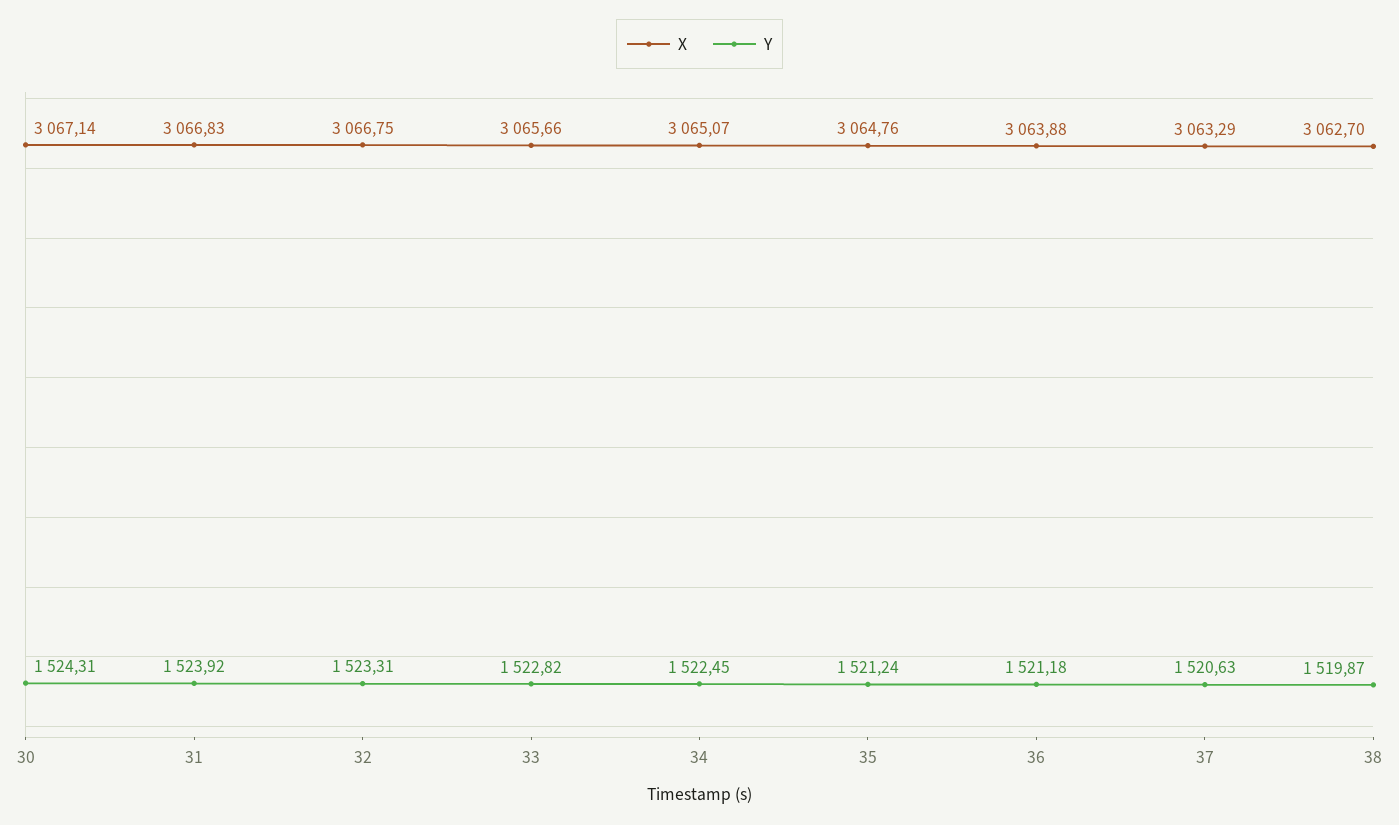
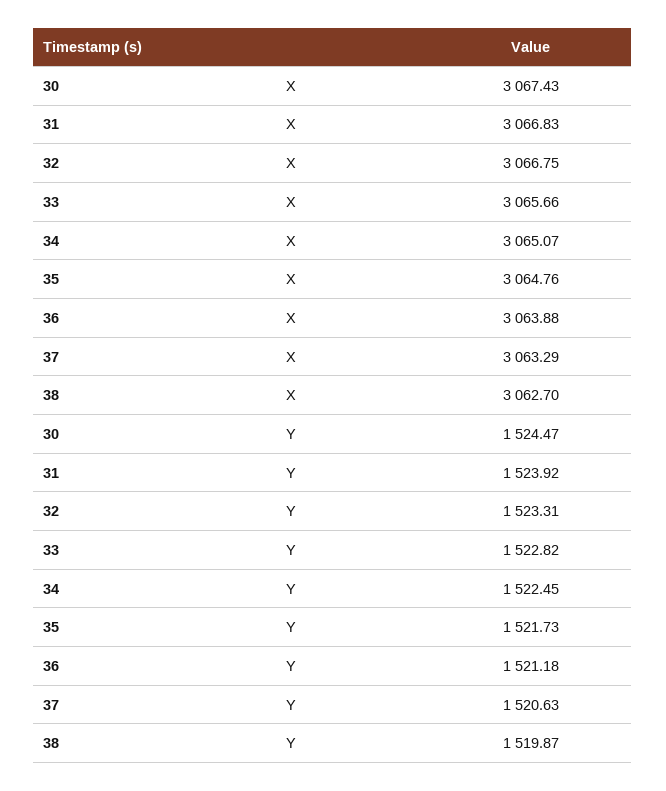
X, 30: 3067.14 -> 3067.43
Y, 30: 1524.31 -> 1524.47
Y, 35: 1521.24 -> 1521.73

